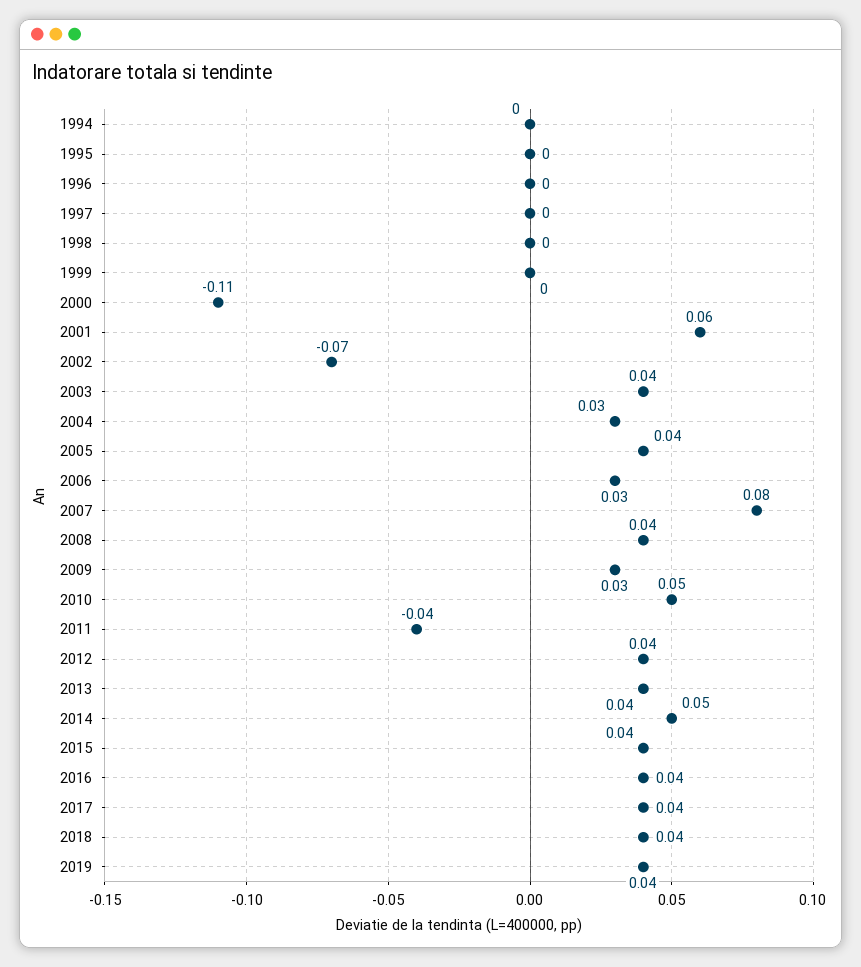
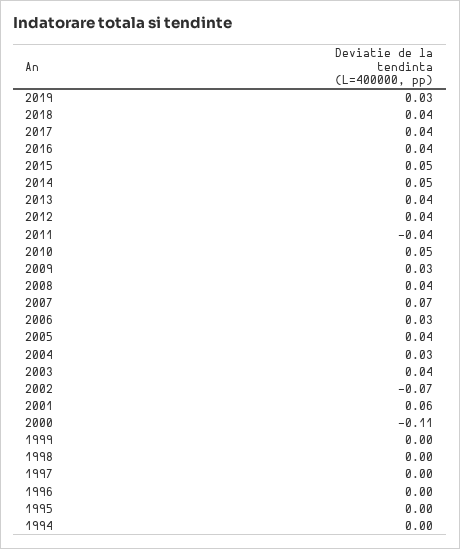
2007: 0.08 -> 0.07
2015: 0.04 -> 0.05
2019: 0.04 -> 0.03

